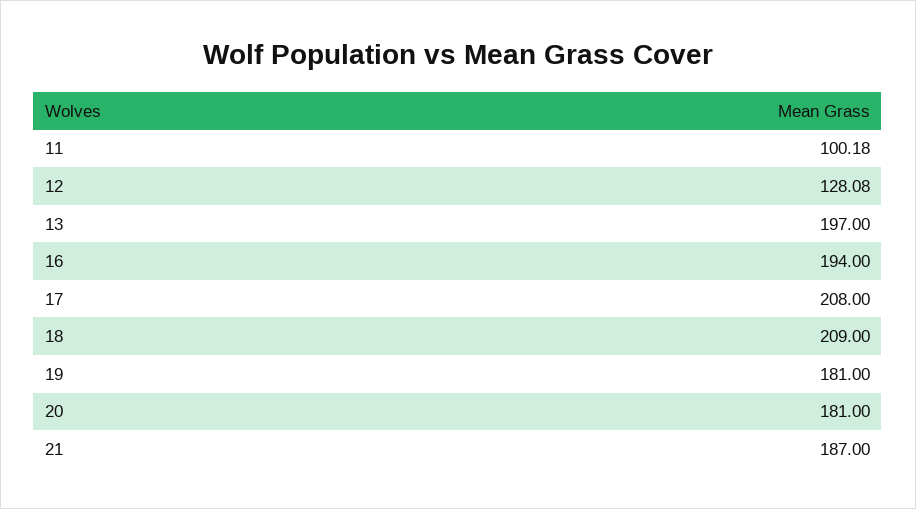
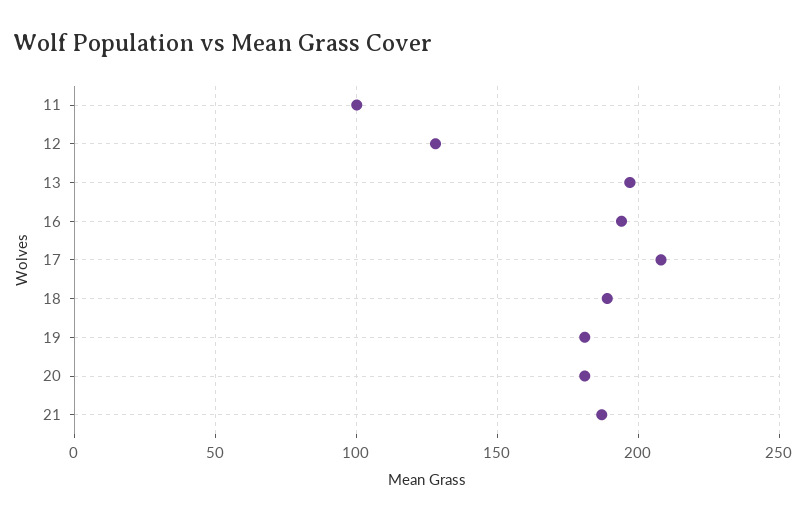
18: 209 -> 190

